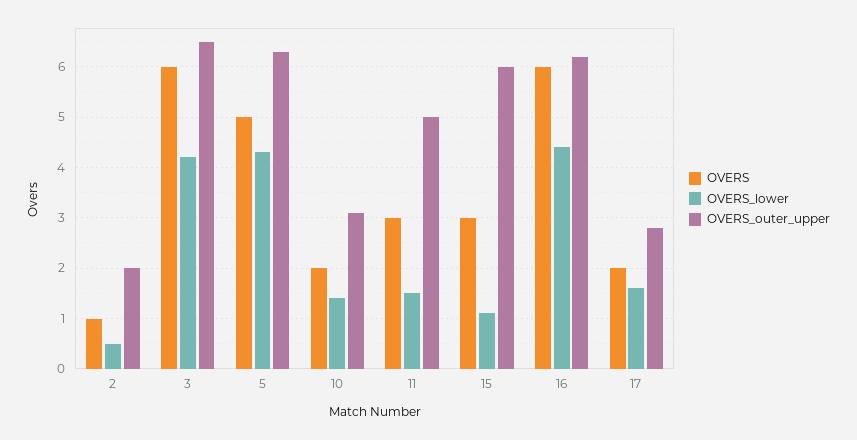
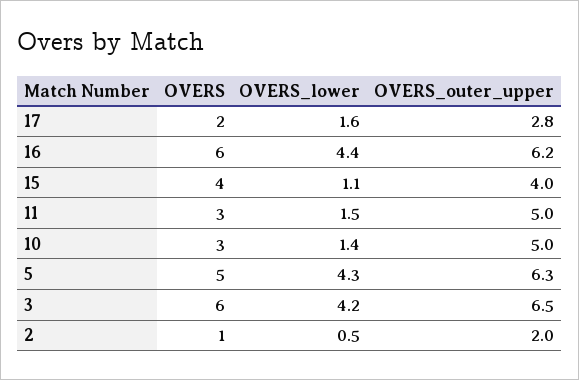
OVERS, 10: 2 -> 3
OVERS_outer_upper, 10: 3 -> 5
OVERS, 15: 3 -> 4
OVERS_outer_upper, 15: 6 -> 4

